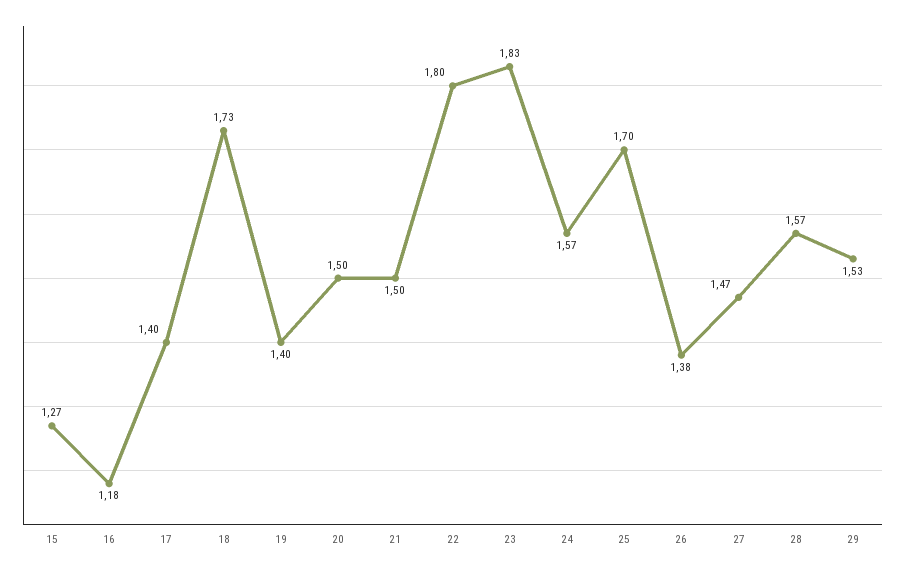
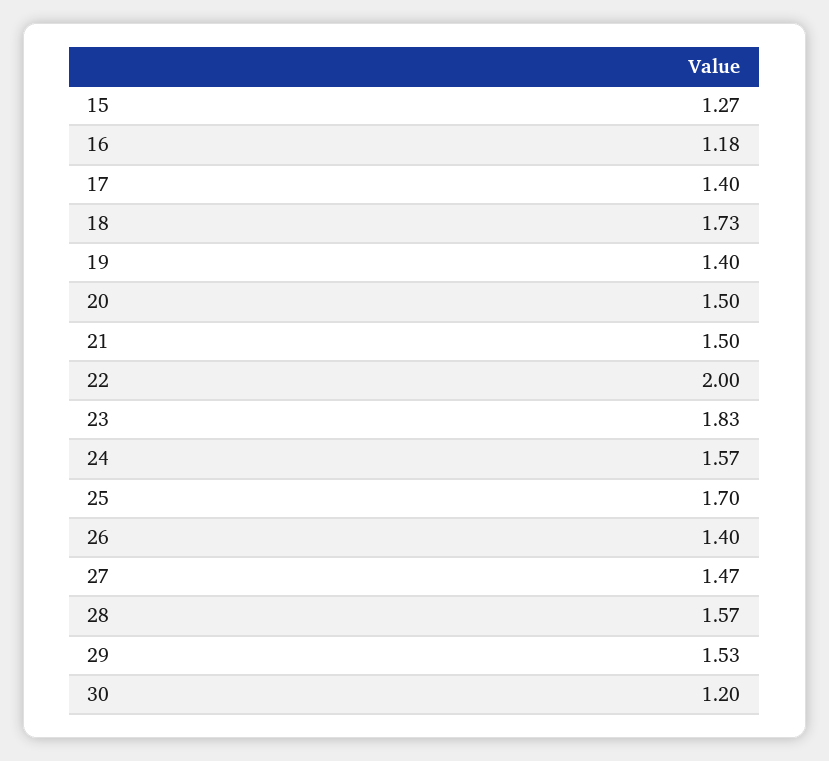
22: 1.8 -> 2
26: 1.38 -> 1.4
30: none -> 1.2

